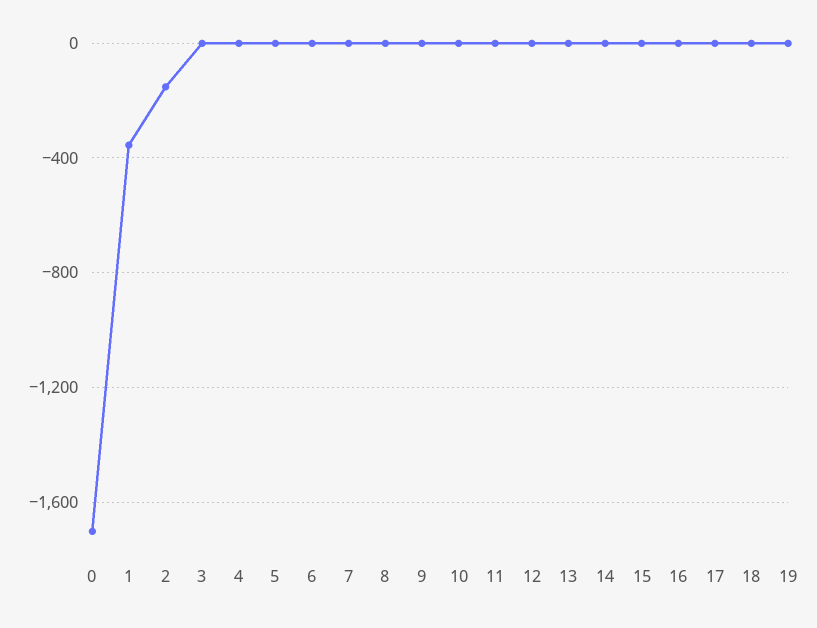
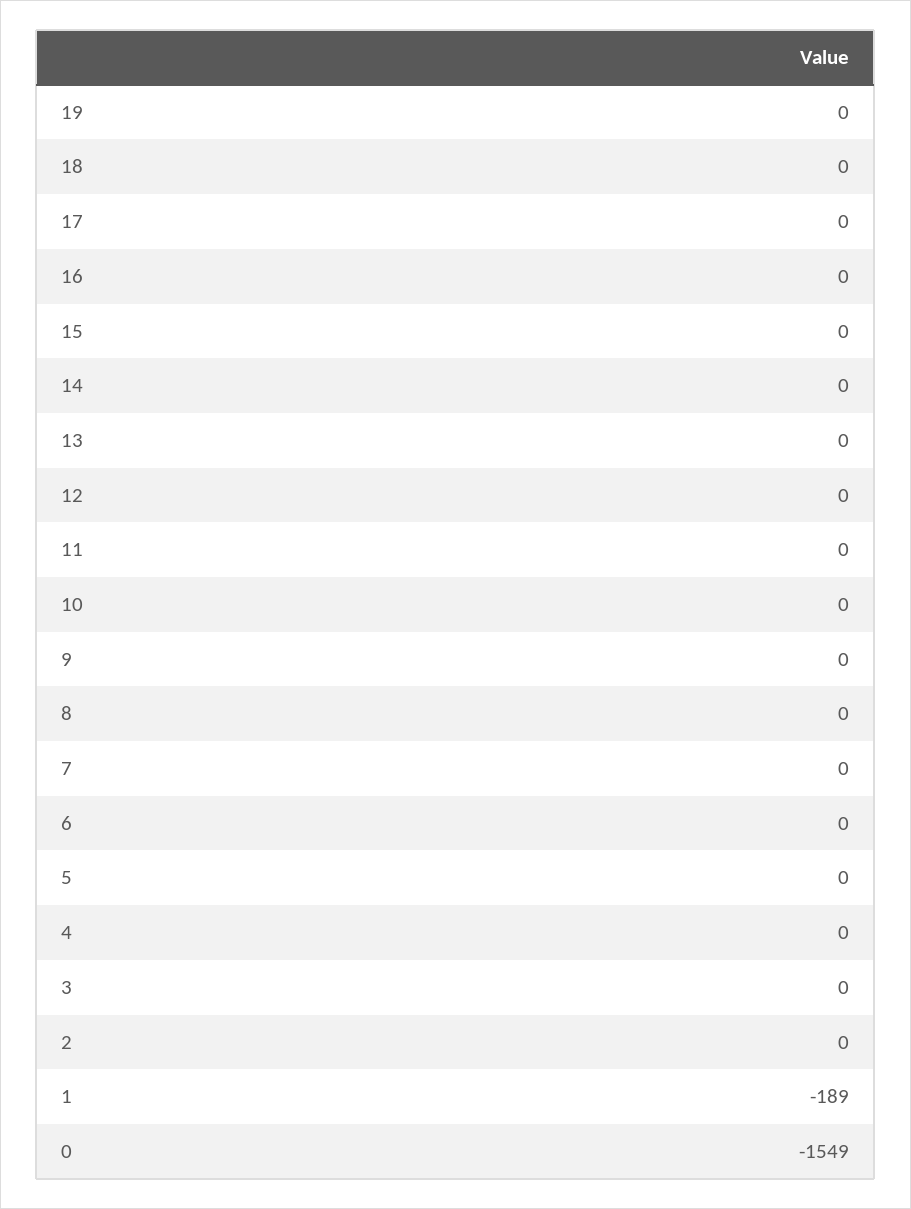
0: -1700 -> -1549
1: -350 -> -189
2: -150 -> 0

